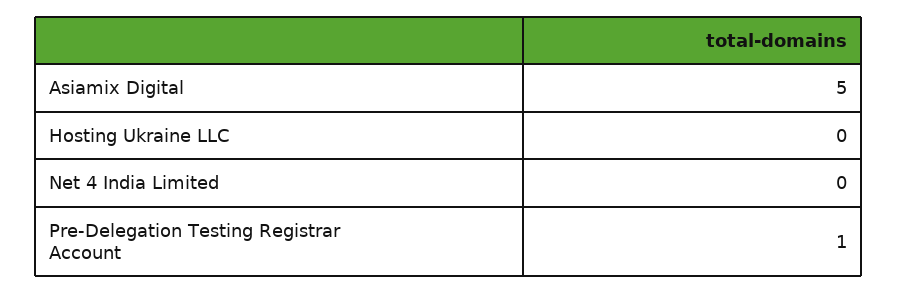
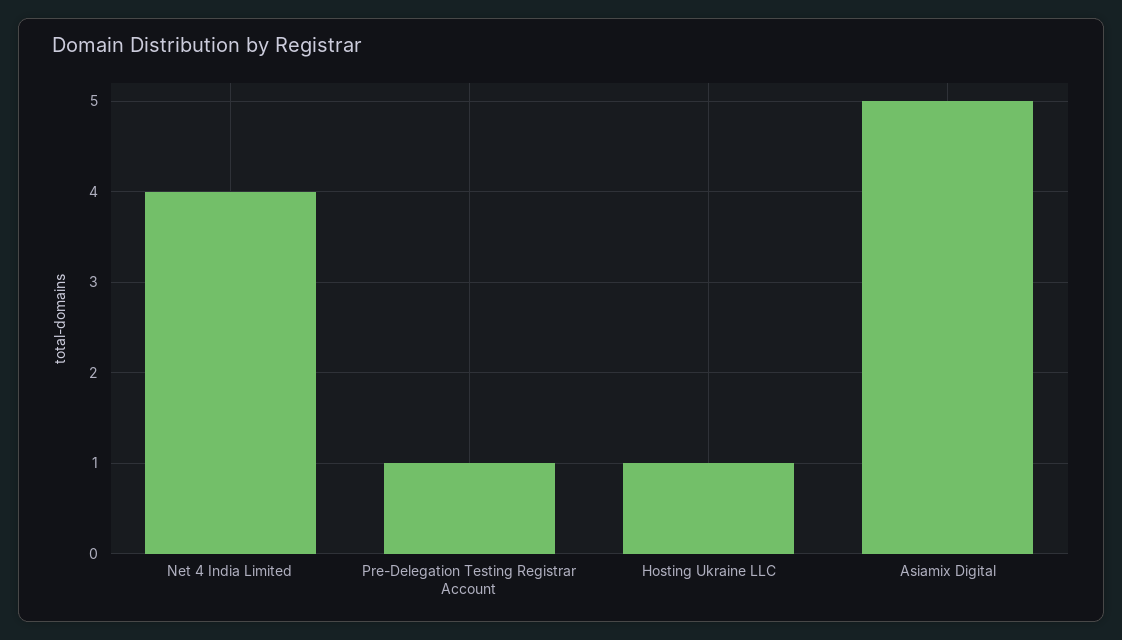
Hosting Ukraine LLC: 0 -> 1
Net 4 India Limited: 0 -> 4

